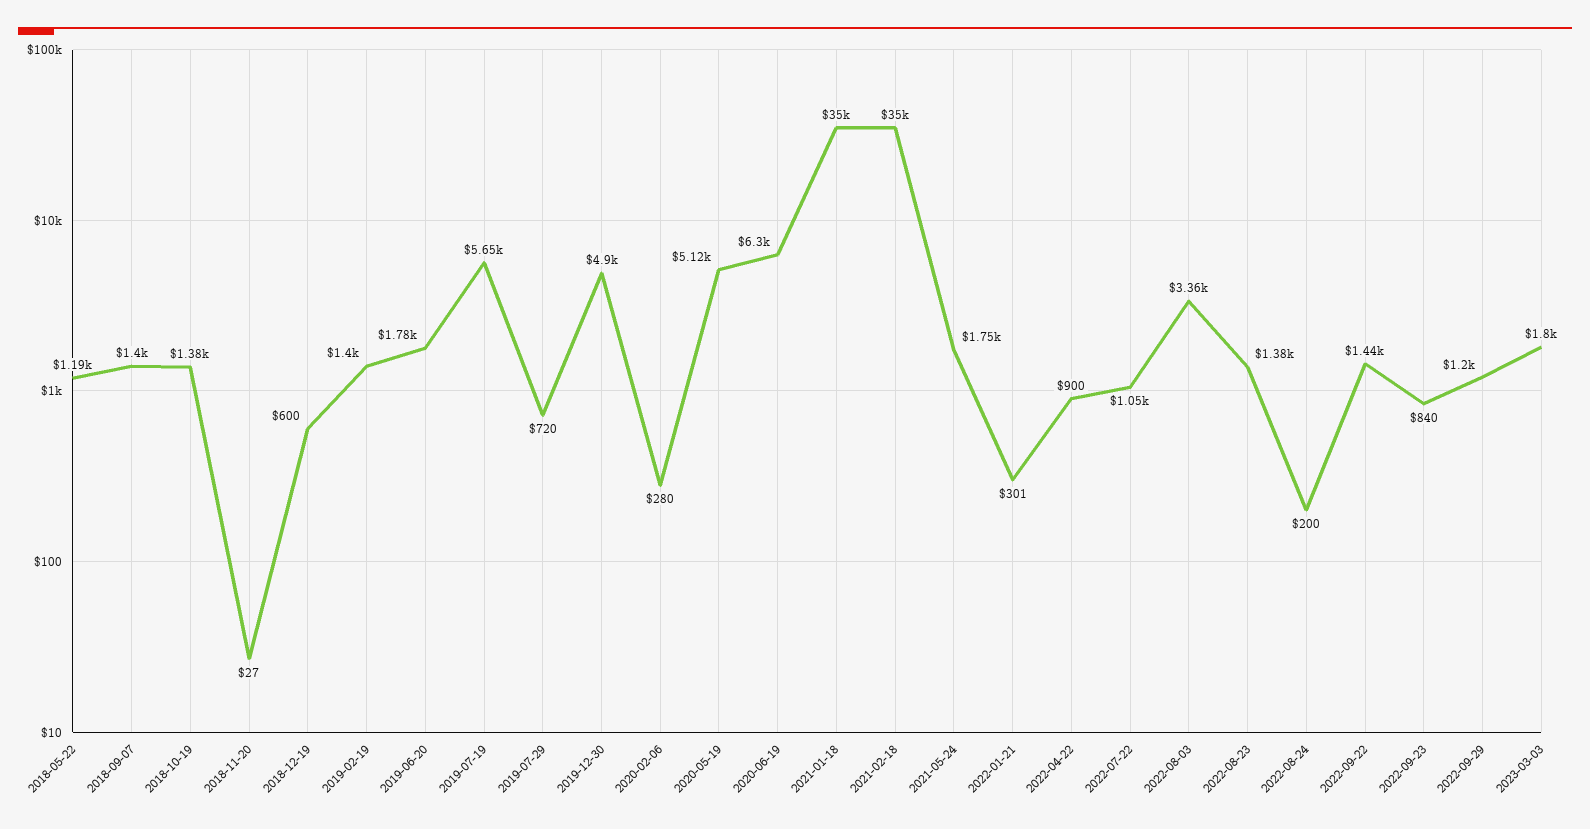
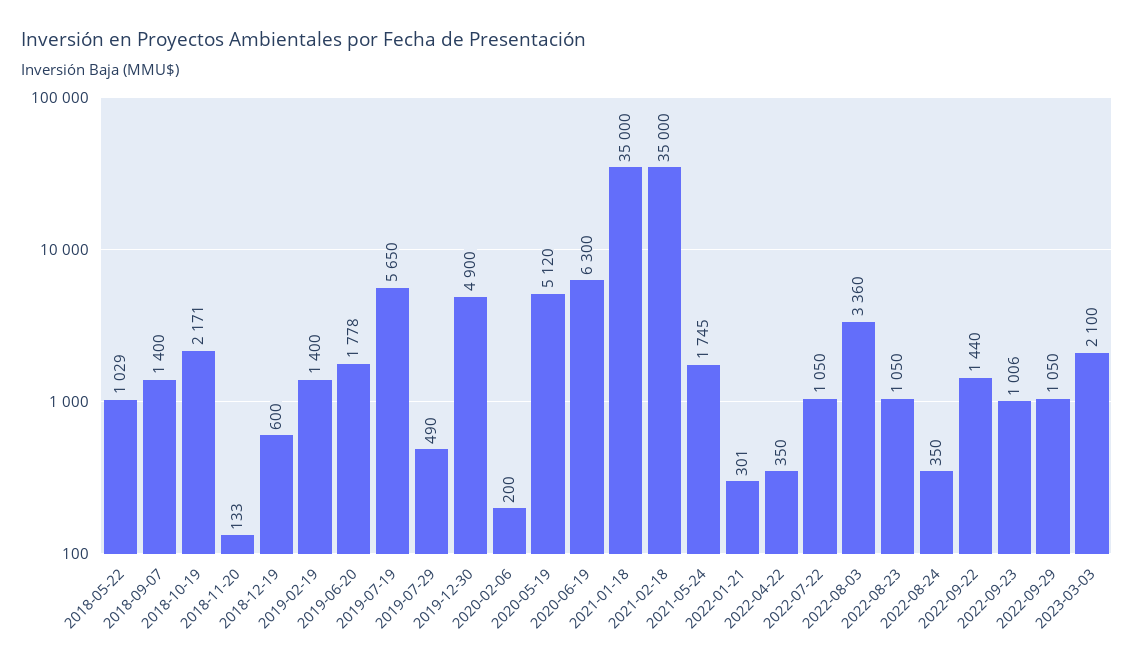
2018-05-22: 1190 -> 1029
2018-10-19: 1380 -> 2171
2018-11-20: 27 -> 133
2019-07-29: 720 -> 490
2020-02-06: 280 -> 200
2022-04-22: 900 -> 350
2022-08-23: 1380 -> 1050
2022-08-24: 200 -> 350
2022-09-23: 840 -> 1006
2022-09-29: 1200 -> 1050
2023-03-03: 1800 -> 2100

